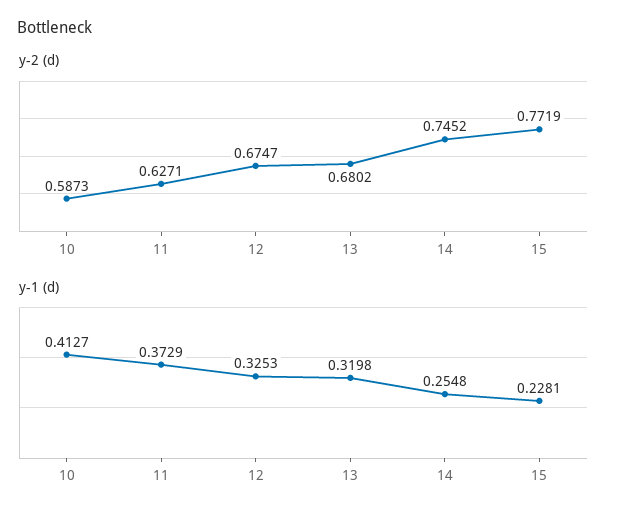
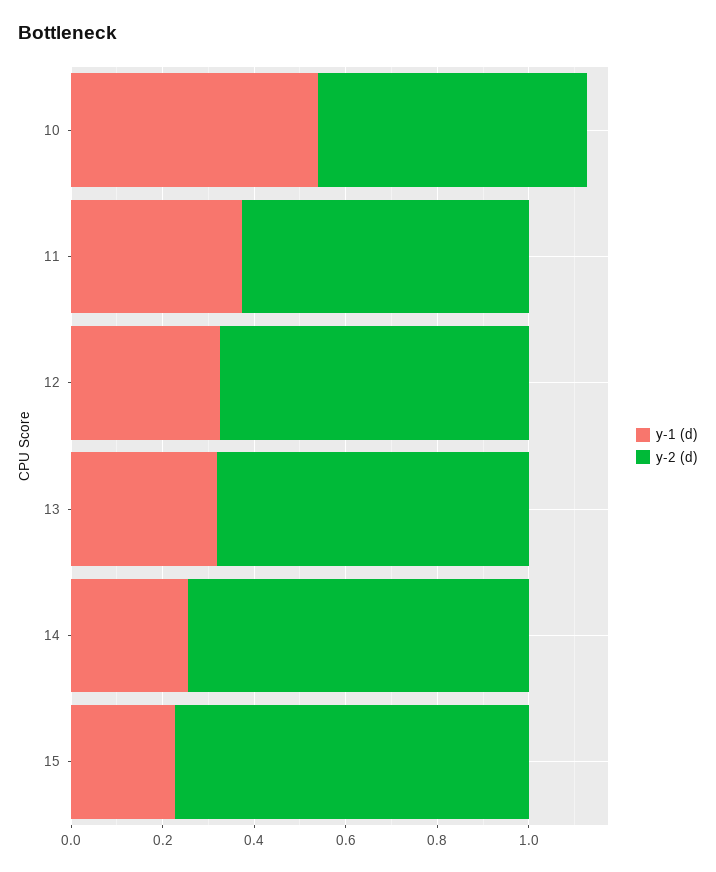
y-1 (d), 10: 0.4127 -> 0.55

